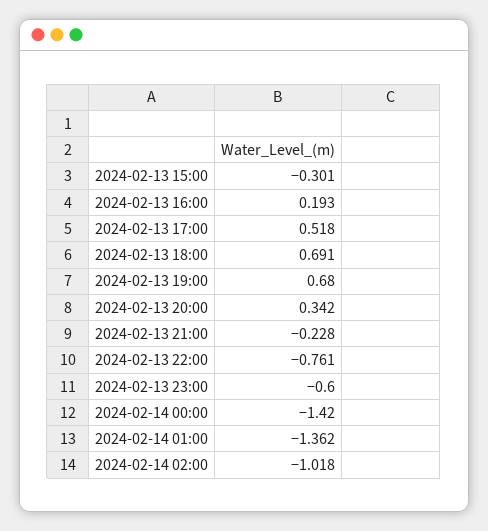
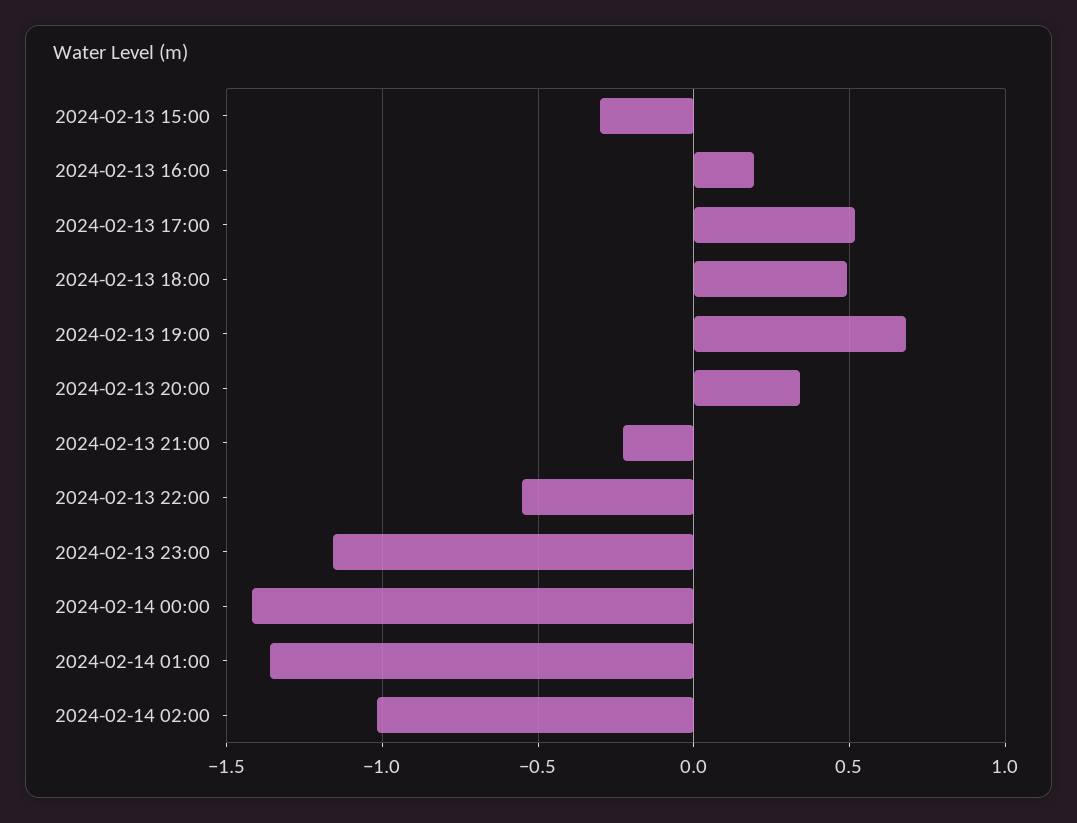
2024-02-13 18:00: 0.691 -> 0.5
2024-02-13 22:00: -0.761 -> -0.55
2024-02-13 23:00: -0.6 -> -1.15

